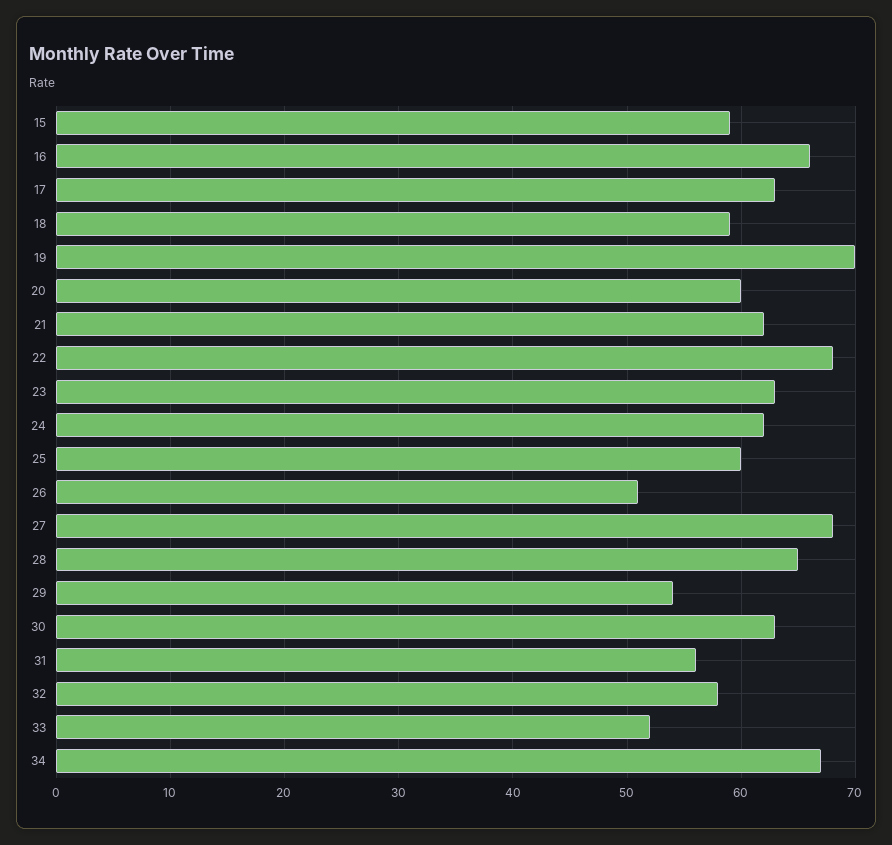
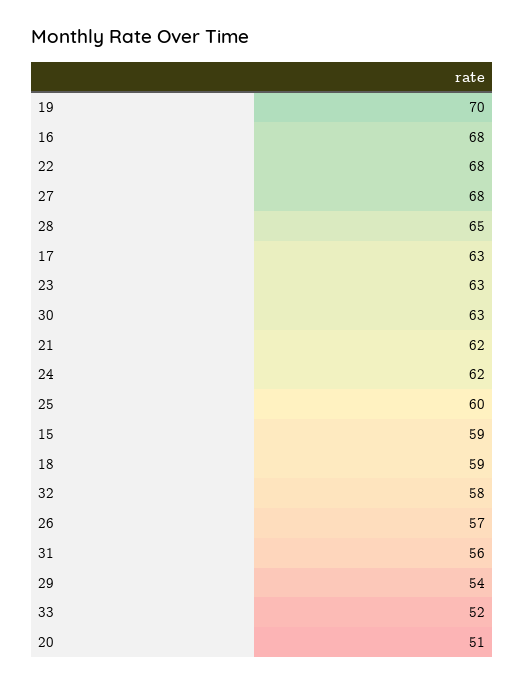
16: 66 -> 68
20: 60 -> 51
26: 51 -> 57
34: 67 -> none

